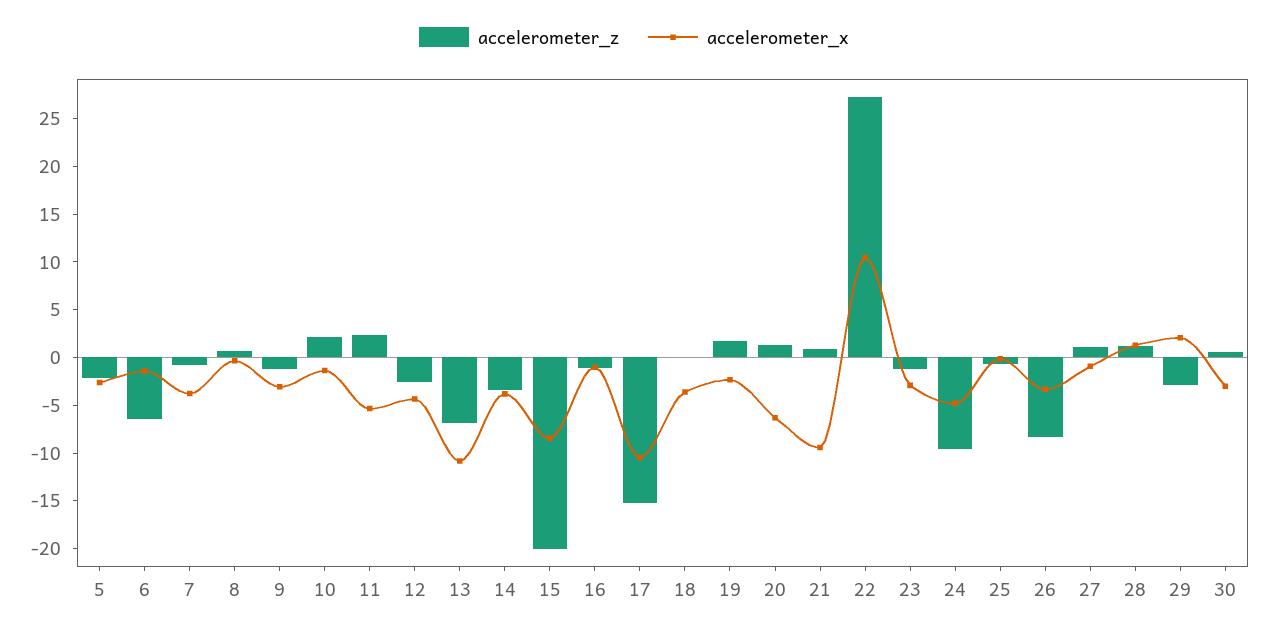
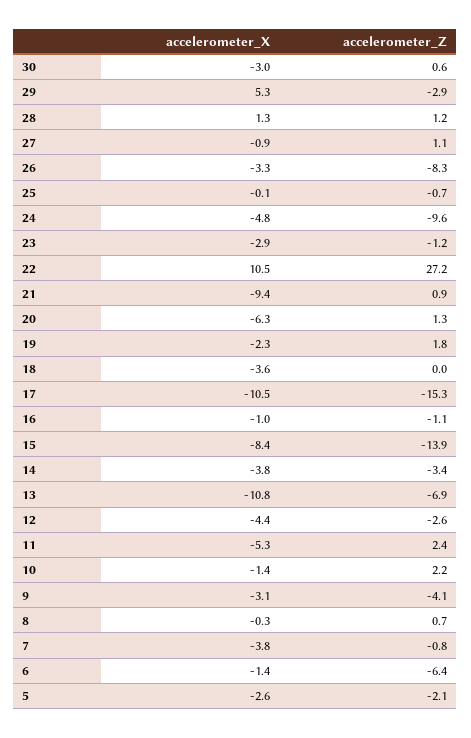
accelerometer_z, 9: -1 -> -4.1
accelerometer_z, 15: -20 -> -13.9
accelerometer_x, 29: 2 -> 5.3

